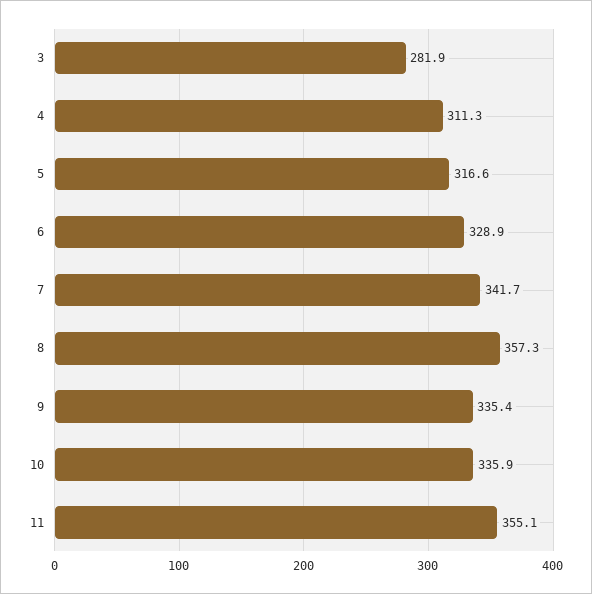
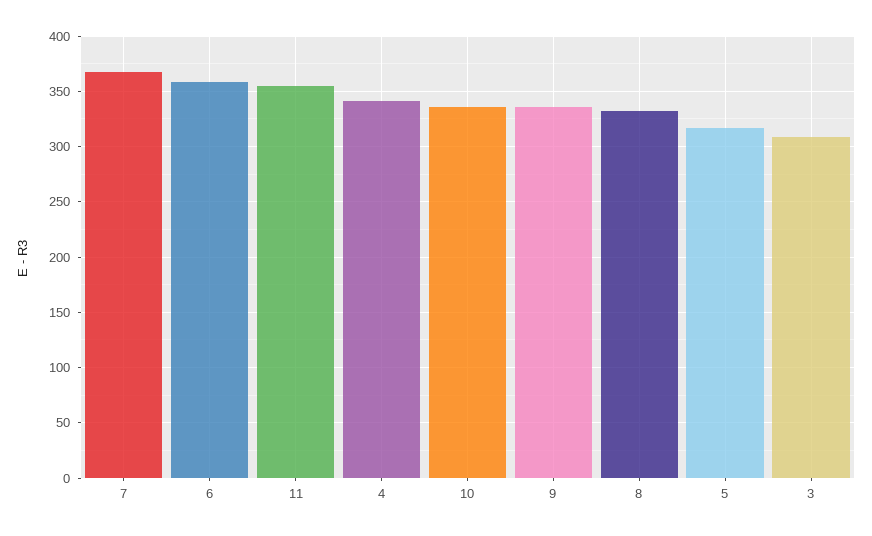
3: 281.9 -> 310
4: 311.3 -> 340
6: 328.9 -> 360
7: 341.7 -> 370
8: 357.3 -> 330

